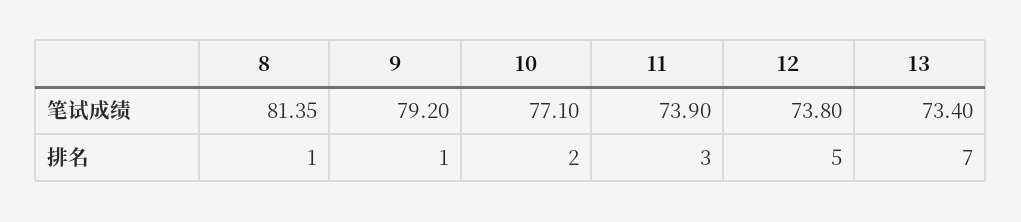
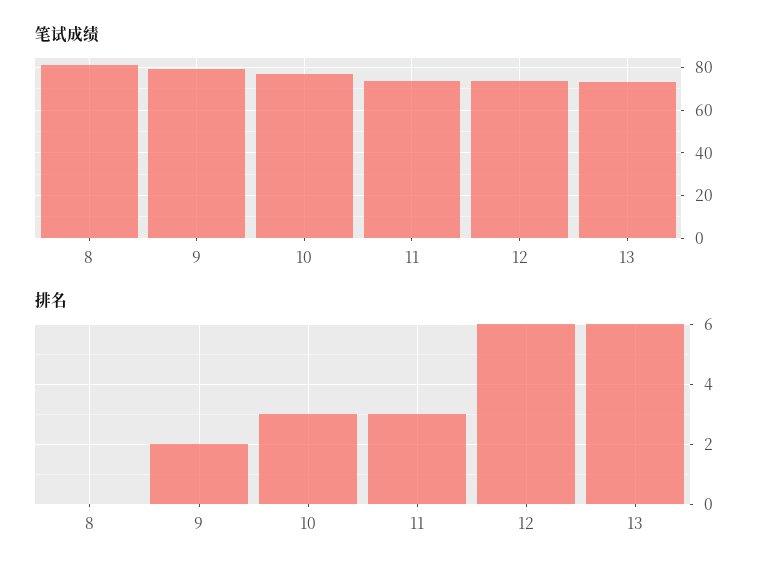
排名, 8: 1 -> 0
排名, 9: 1 -> 2
排名, 10: 2 -> 3
排名, 12: 5 -> 6
排名, 13: 7 -> 6

